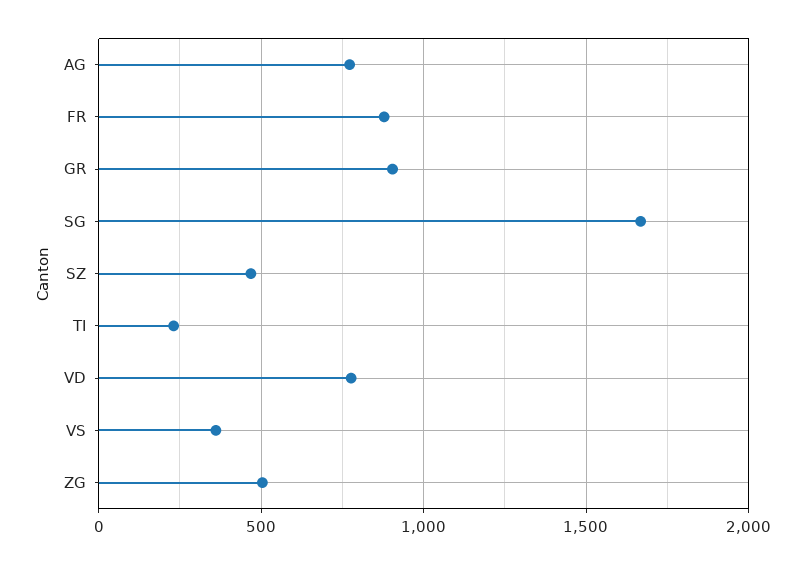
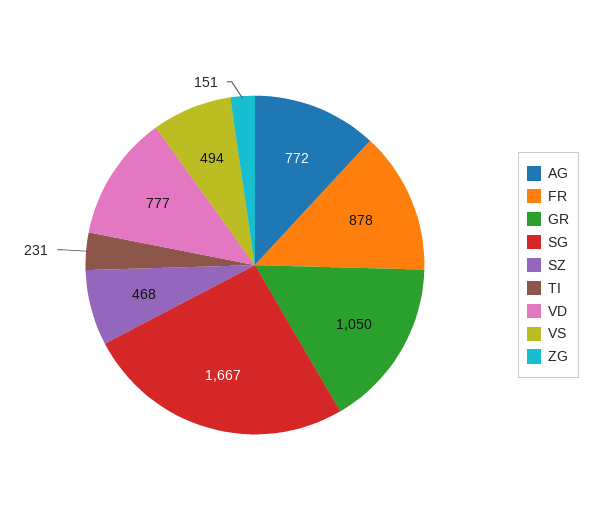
GR: 900 -> 1050
VS: 350 -> 494
ZG: 500 -> 151

